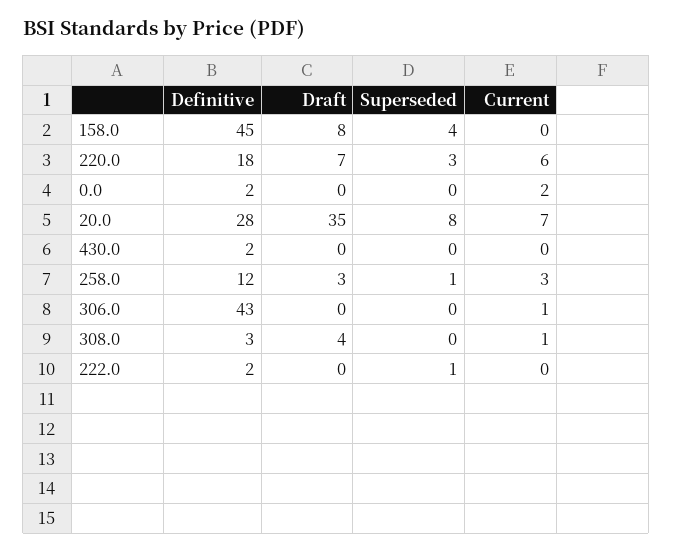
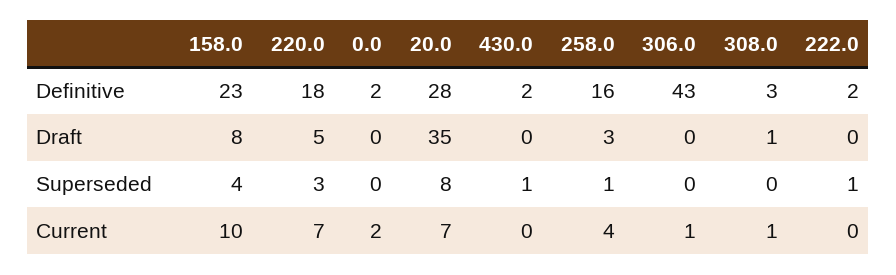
Definitive, 158.0: 45 -> 23
Current, 158.0: 0 -> 10
Draft, 220.0: 7 -> 5
Current, 220.0: 6 -> 7
Superseded, 430.0: 0 -> 1
Definitive, 258.0: 12 -> 16
Current, 258.0: 3 -> 4
Draft, 308.0: 4 -> 1

